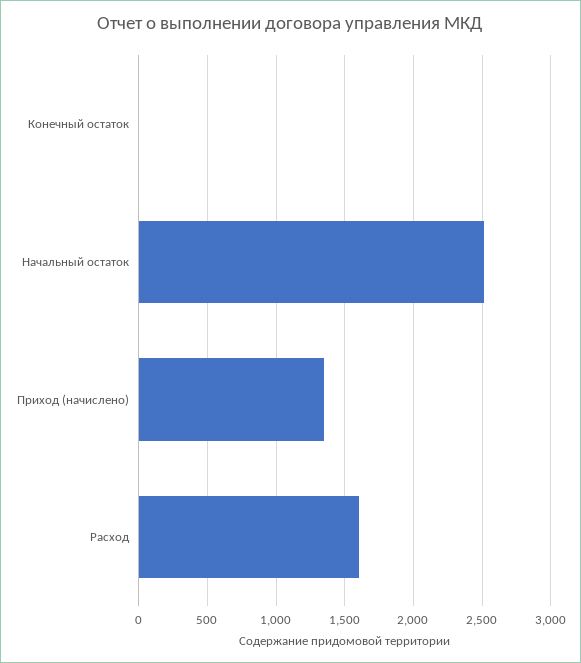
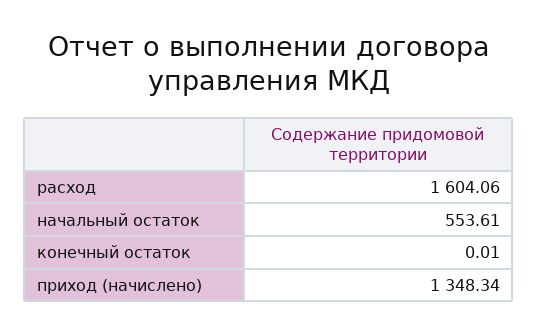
Начальный остаток: 2500 -> 553.61

